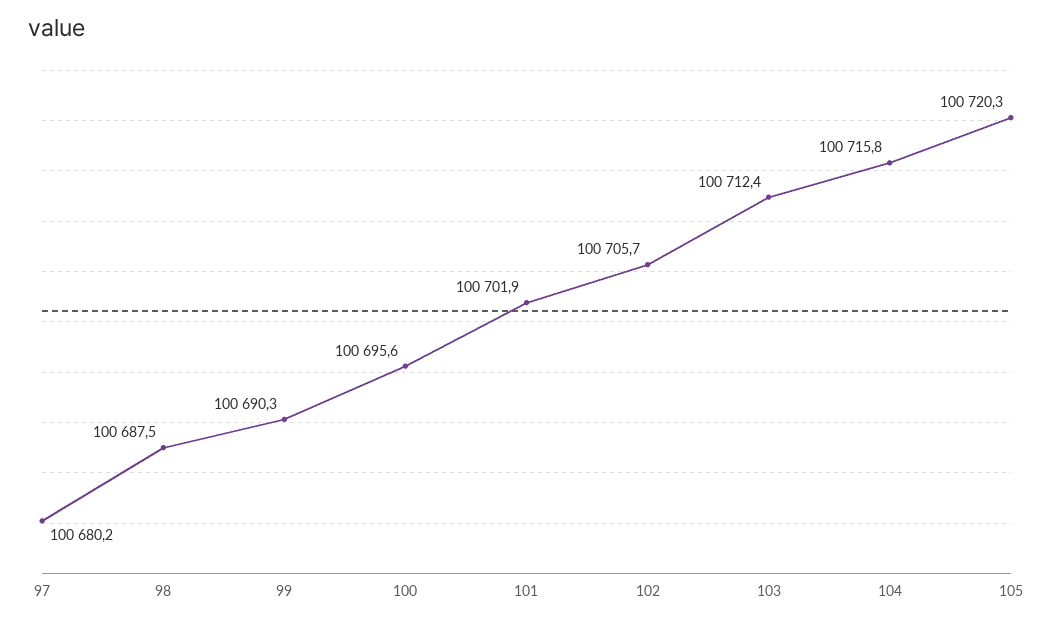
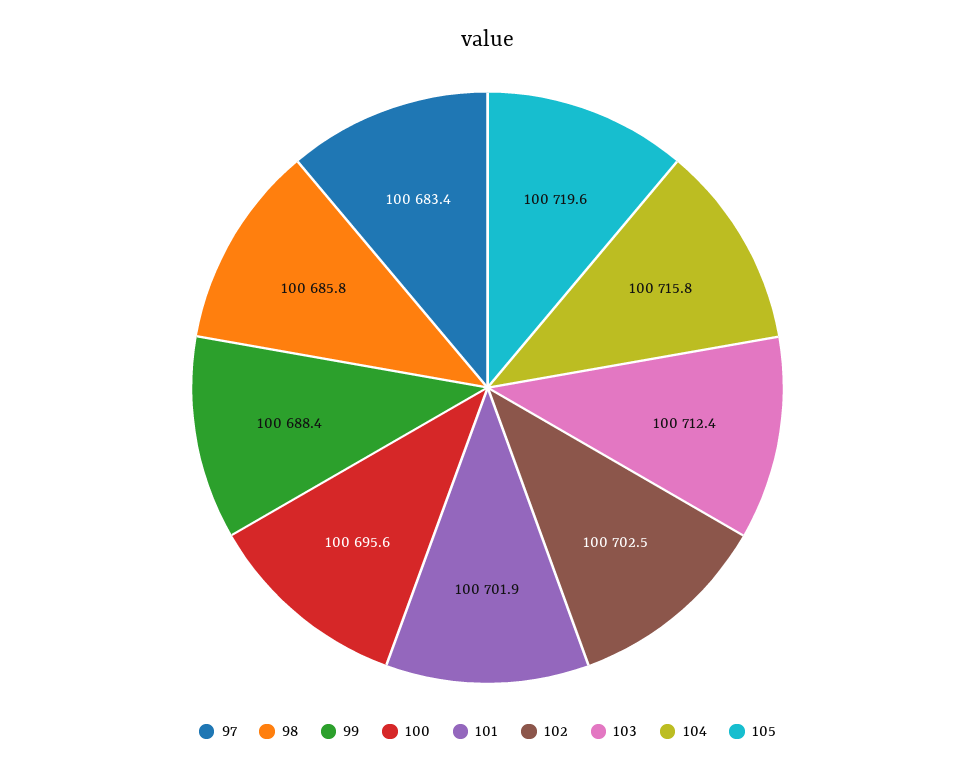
97: 100680.2 -> 100683.4
98: 100687.5 -> 100685.8
99: 100690.3 -> 100688.4
102: 100705.7 -> 100702.5
105: 100720.3 -> 100719.6

